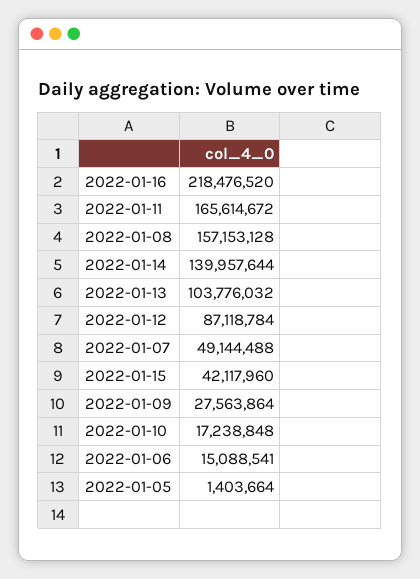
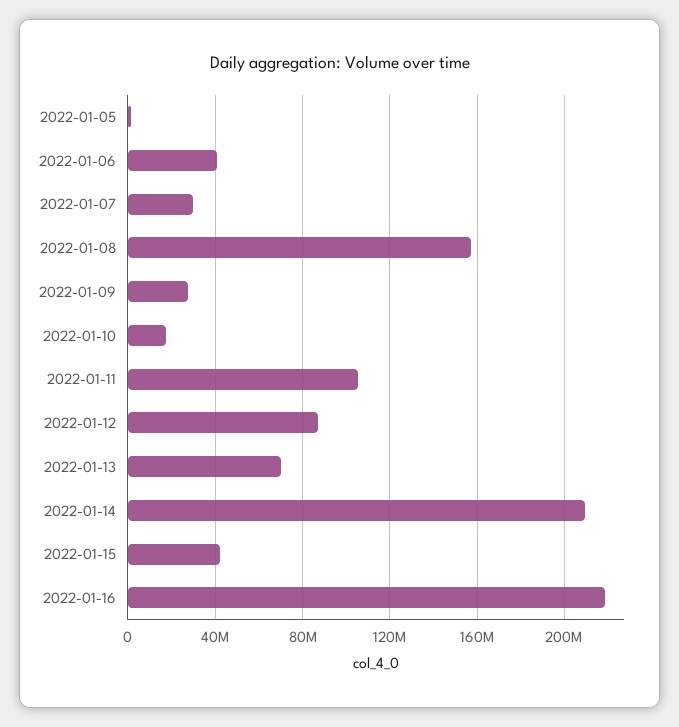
2022-01-11: 165614672 -> 105000000
2022-01-14: 139957644 -> 210000000
2022-01-13: 103776032 -> 70000000
2022-01-07: 49144488 -> 30000000
2022-01-06: 15088541 -> 40000000

